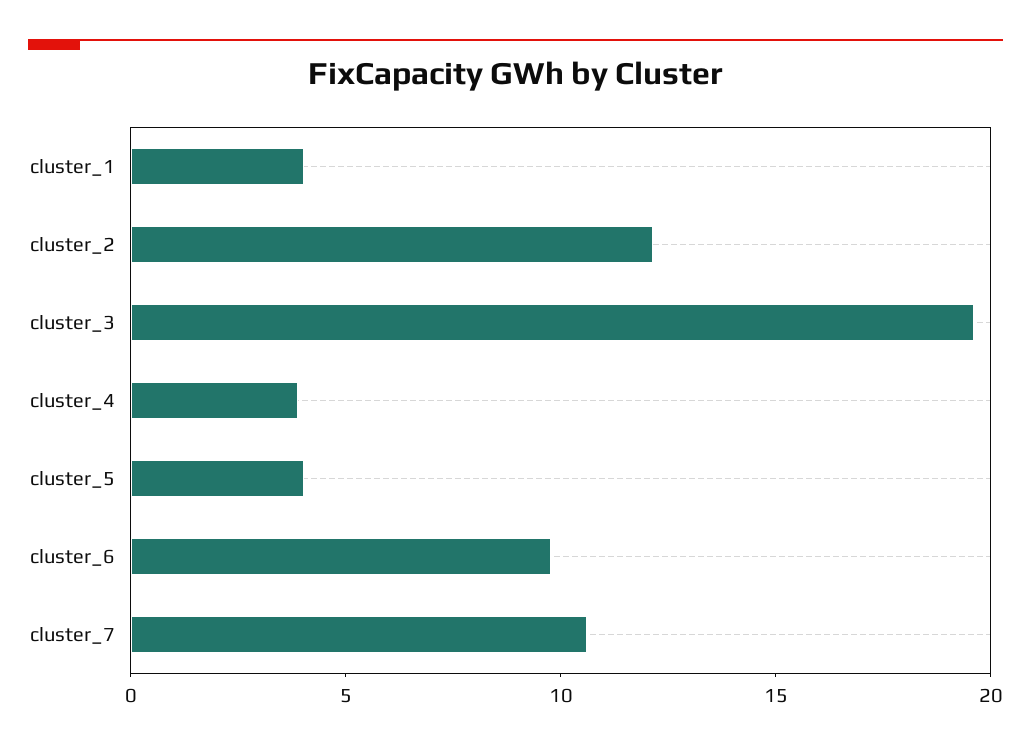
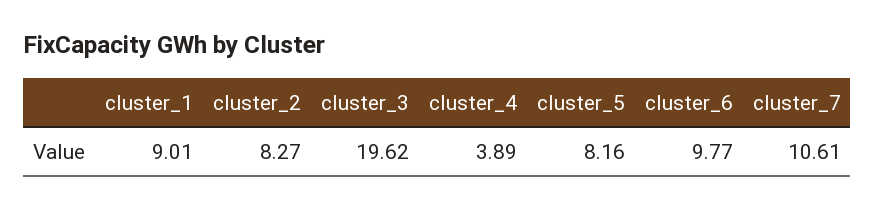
cluster_1: 4 -> 9.01
cluster_2: 12 -> 8.27
cluster_5: 4 -> 8.16

